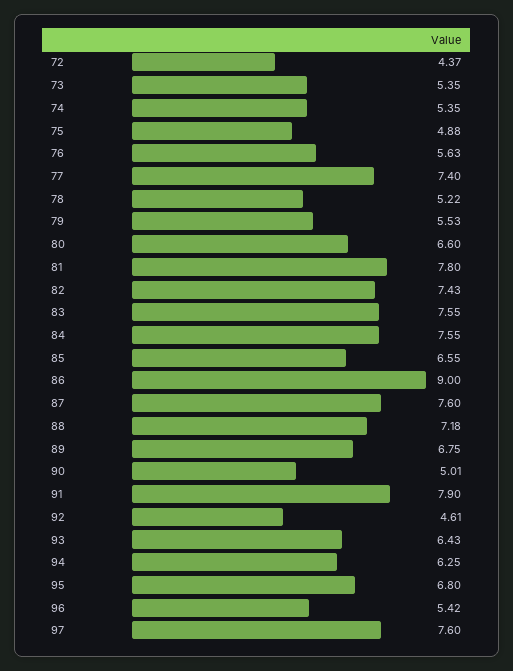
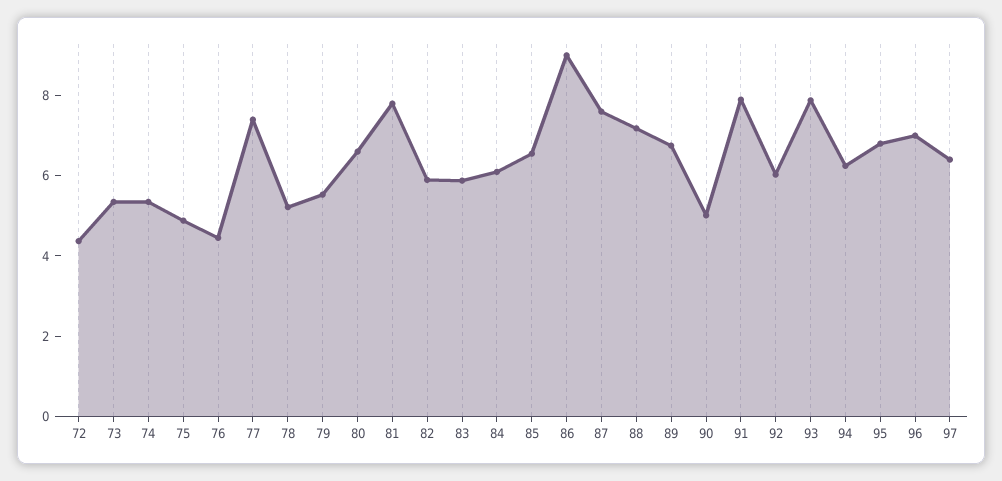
76: 5.63 -> 4.5
82: 7.43 -> 6
83: 7.55 -> 6
84: 7.55 -> 6
92: 4.61 -> 6
93: 6.43 -> 8
96: 5.42 -> 7
97: 7.6 -> 6.5

